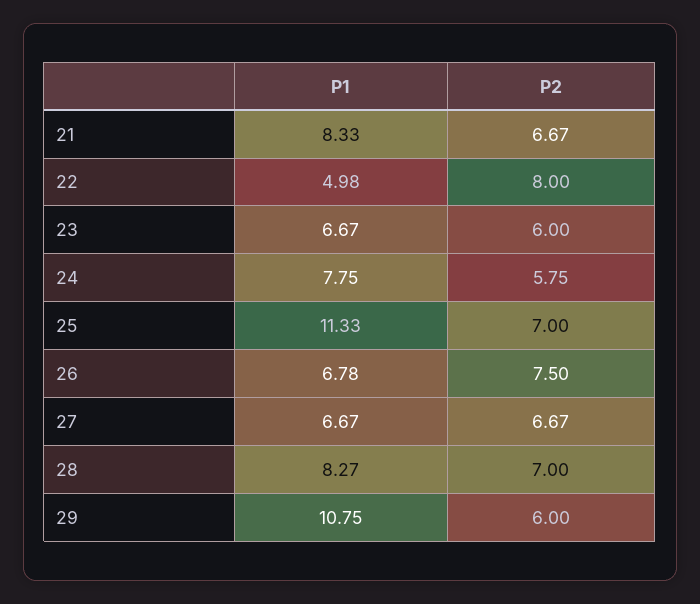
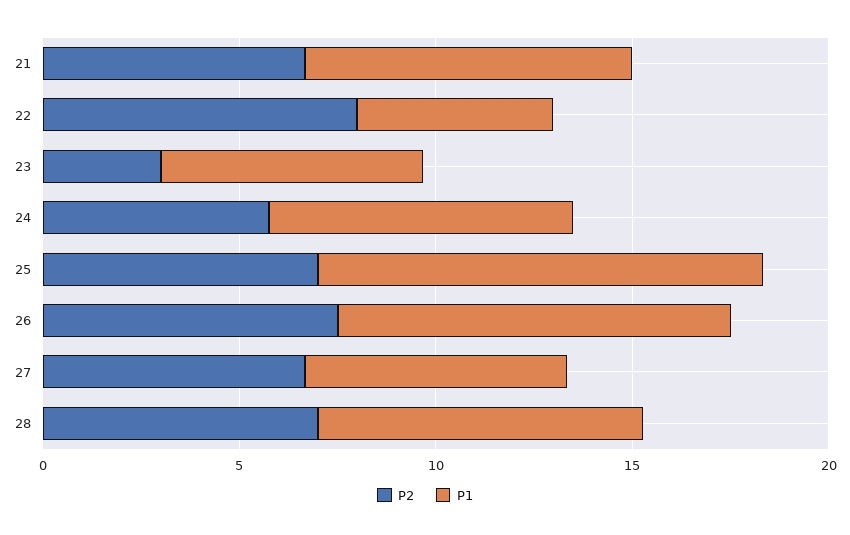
P2, 23: 6 -> 3
P1, 26: 6.78 -> 10
P1, 29: 10.75 -> none
P2, 29: 6 -> none

